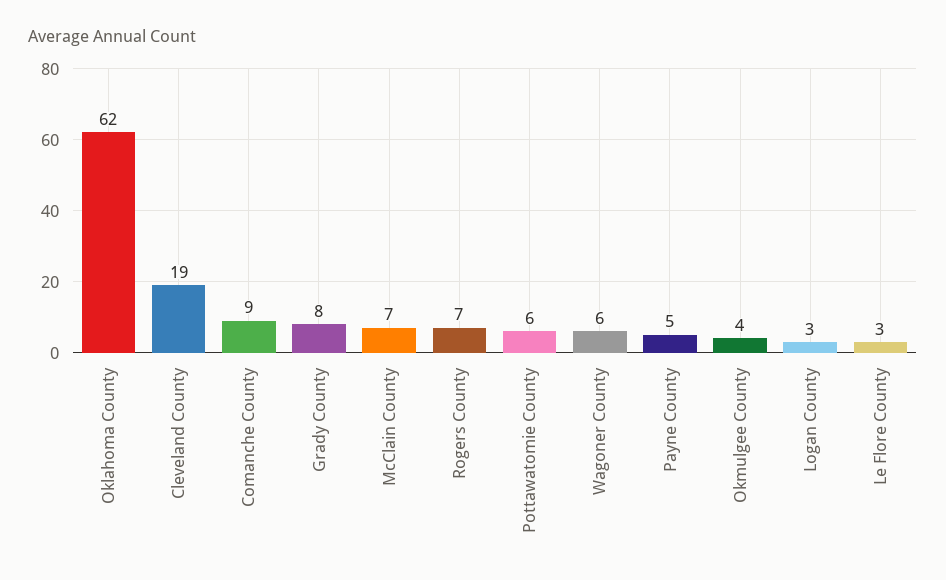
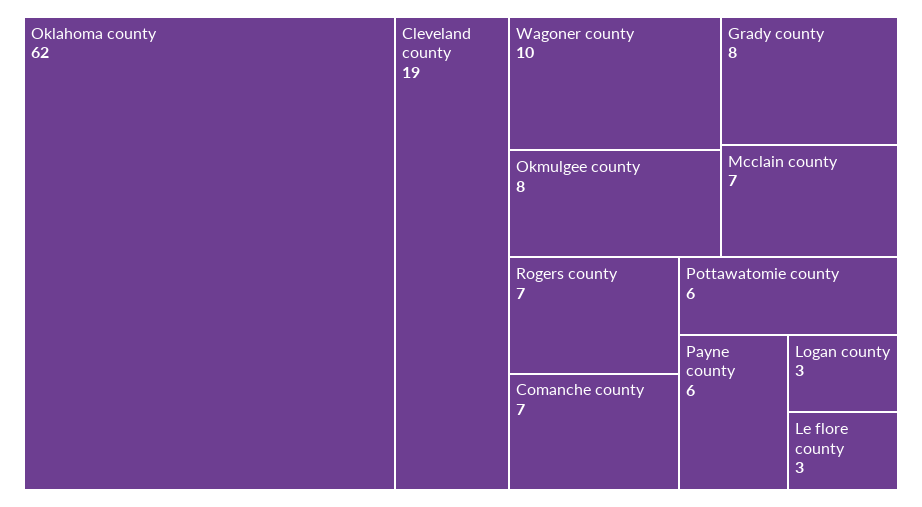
Comanche County: 9 -> 7
Wagoner County: 6 -> 10
Payne County: 5 -> 6
Okmulgee County: 4 -> 8

